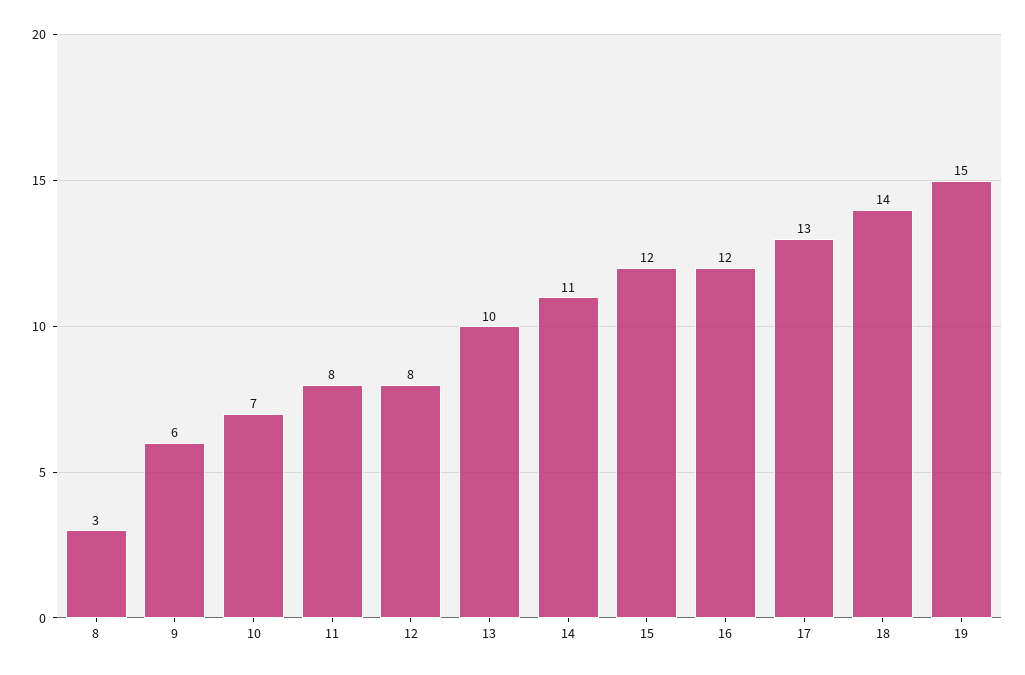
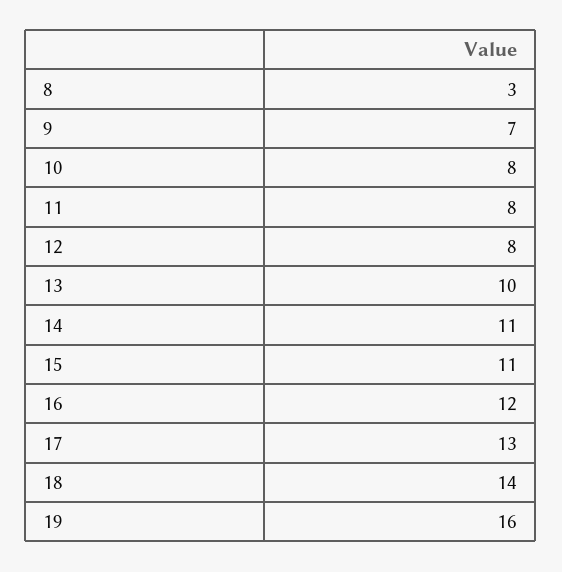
9: 6 -> 7
10: 7 -> 8
15: 12 -> 11
19: 15 -> 16

